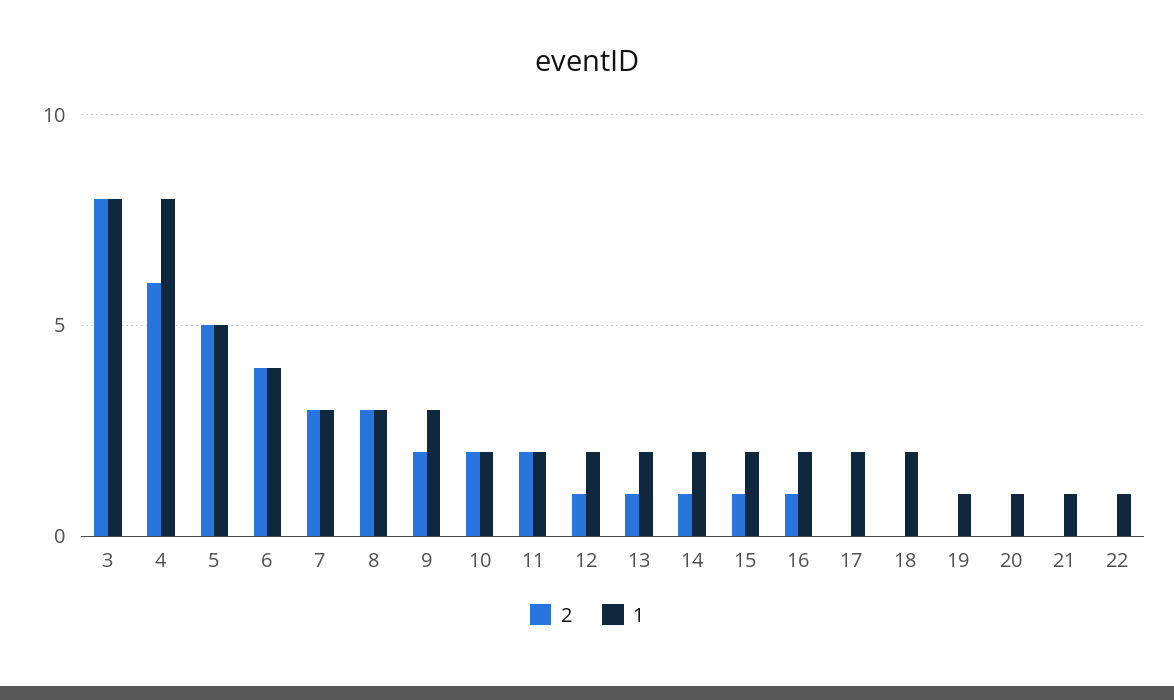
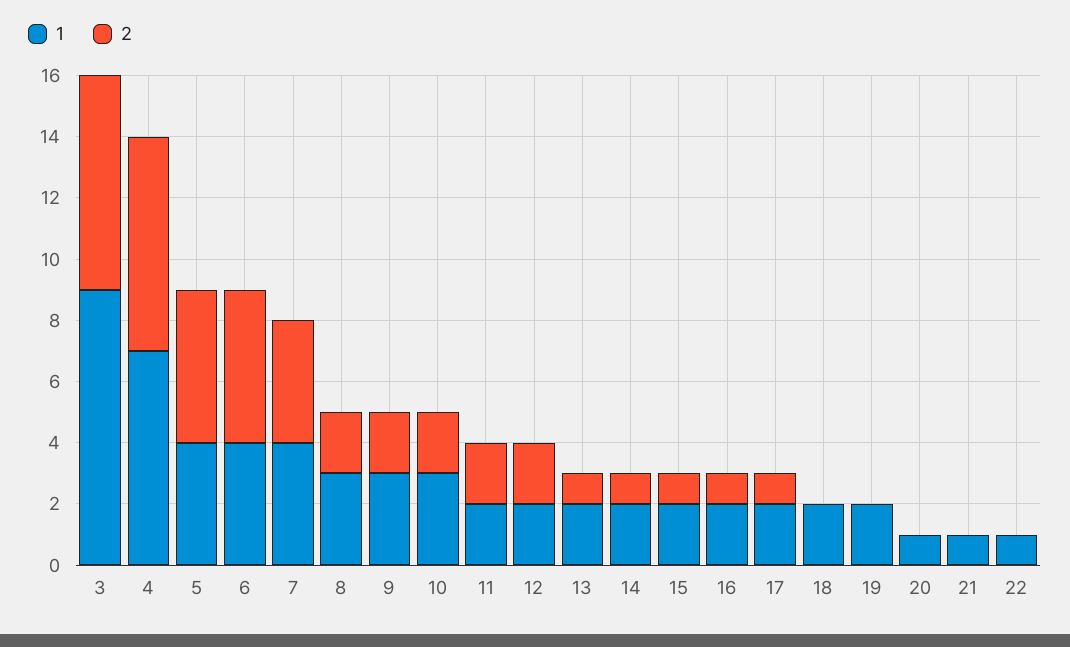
2, 3: 8 -> 7
1, 3: 8 -> 9
2, 4: 6 -> 7
1, 4: 8 -> 7
1, 5: 5 -> 4
2, 6: 4 -> 5
2, 7: 3 -> 4
1, 7: 3 -> 4
2, 8: 3 -> 2
1, 10: 2 -> 3
2, 12: 1 -> 2
2, 17: 0 -> 1
1, 19: 1 -> 2

